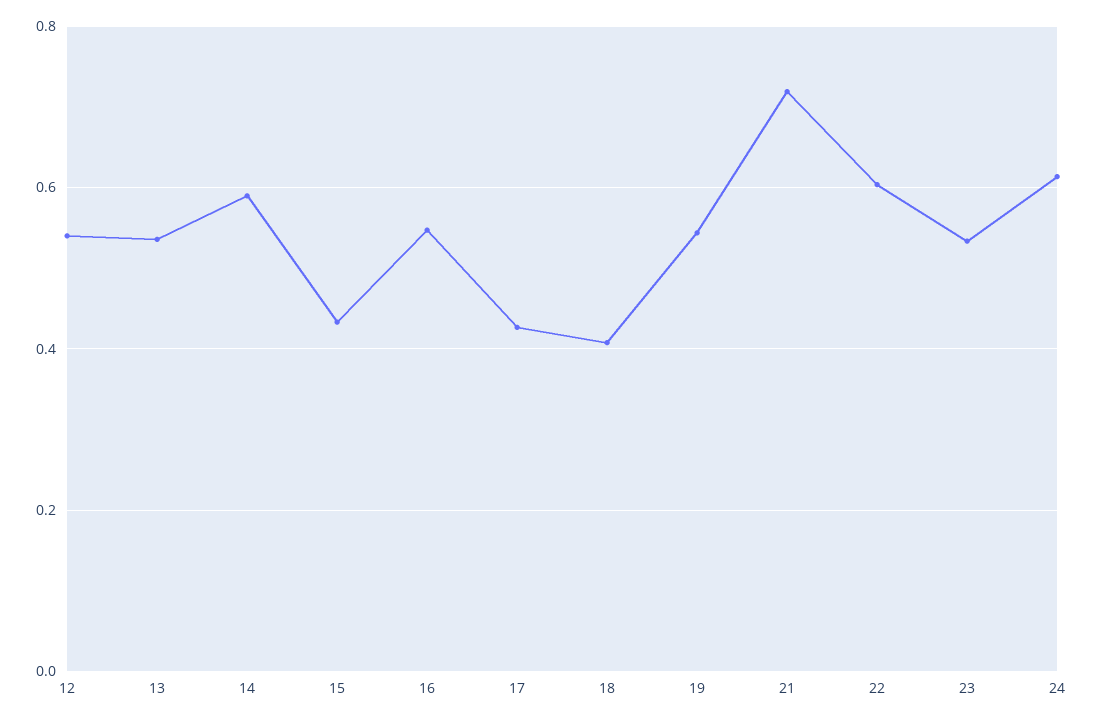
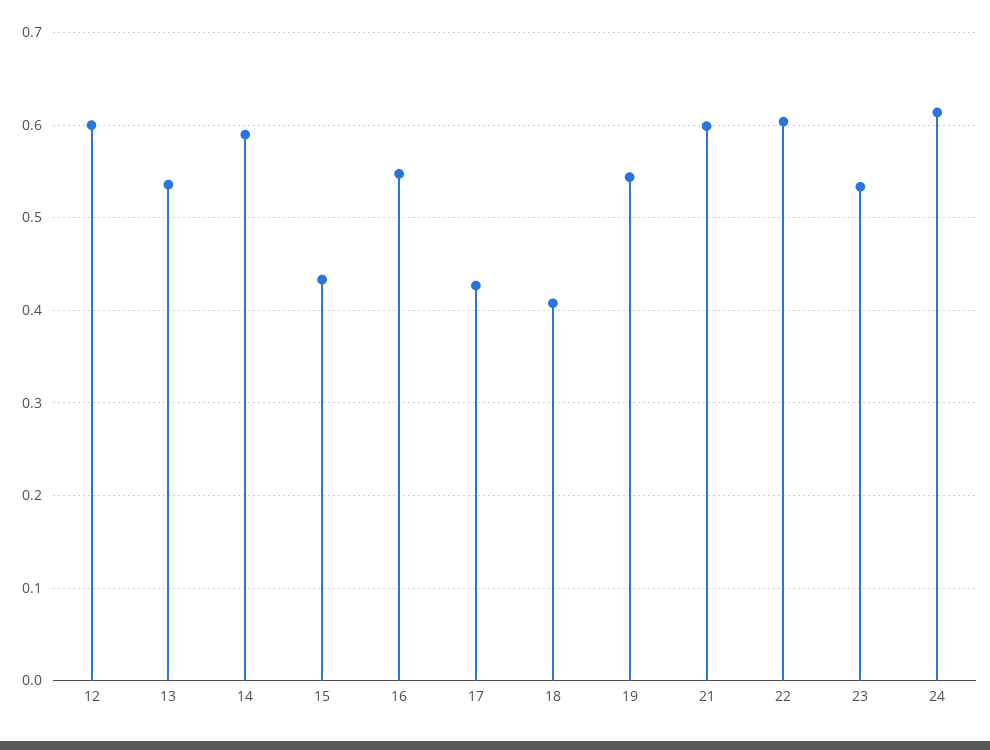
12: 0.54 -> 0.6
21: 0.72 -> 0.6

